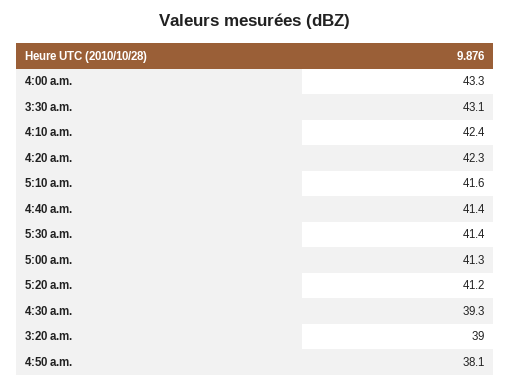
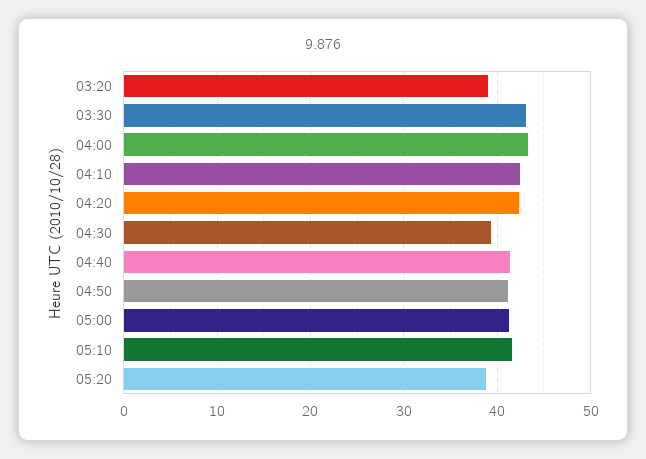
5:30 a.m.: 41.4 -> none
5:20 a.m.: 41.2 -> 39
4:50 a.m.: 38.1 -> 41

